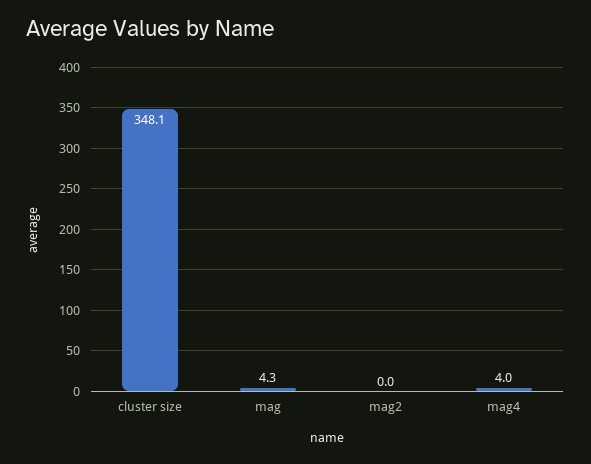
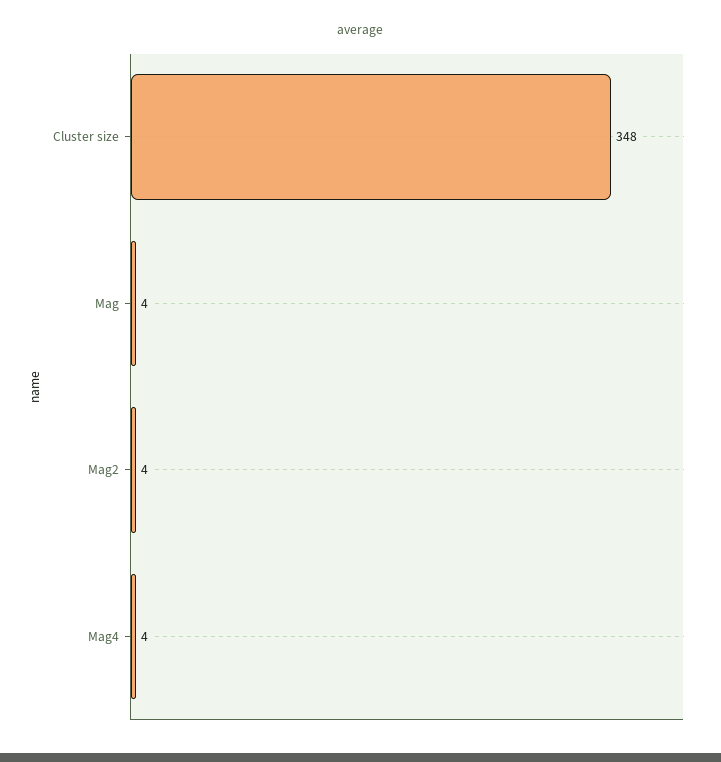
mag2: 0 -> 4

